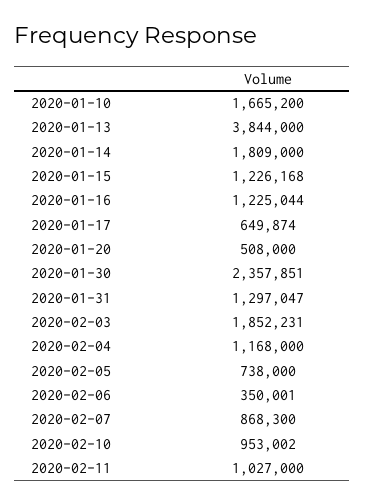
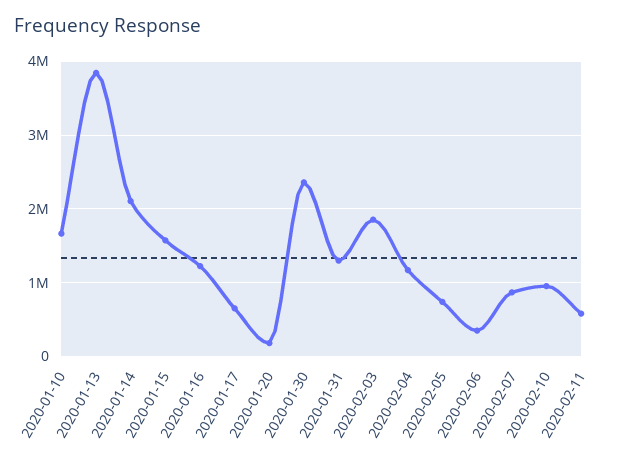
2020-01-14: 1809000 -> 2100000
2020-01-15: 1226168 -> 1600000
2020-01-20: 508000 -> 200000
2020-02-11: 1027000 -> 600000

